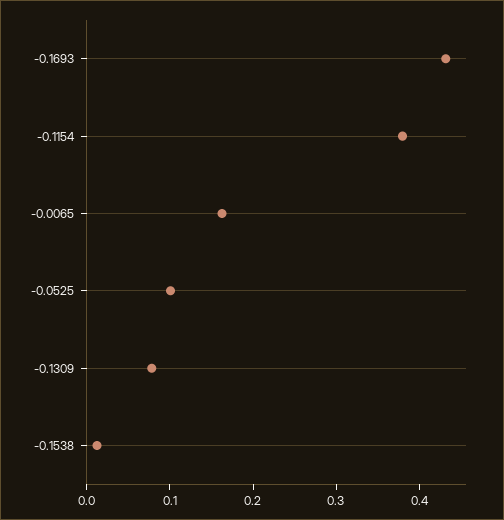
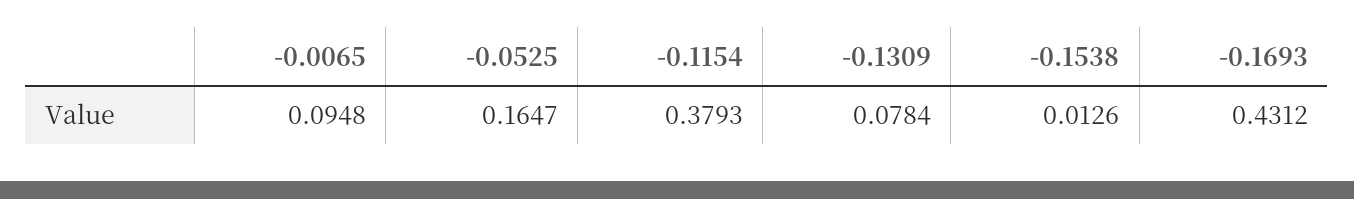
-0.0065: 0.16 -> 0.0948
-0.0525: 0.1 -> 0.1647

